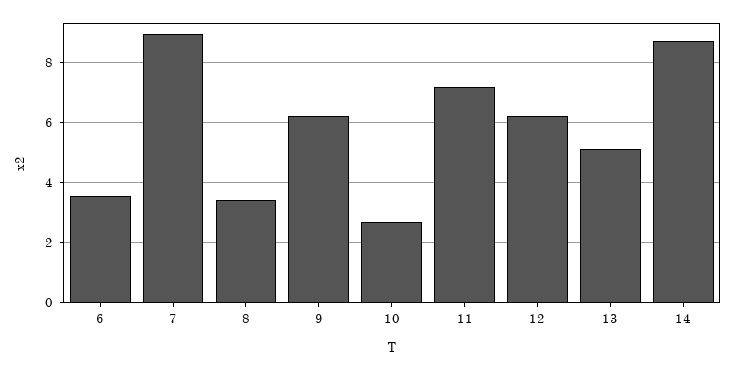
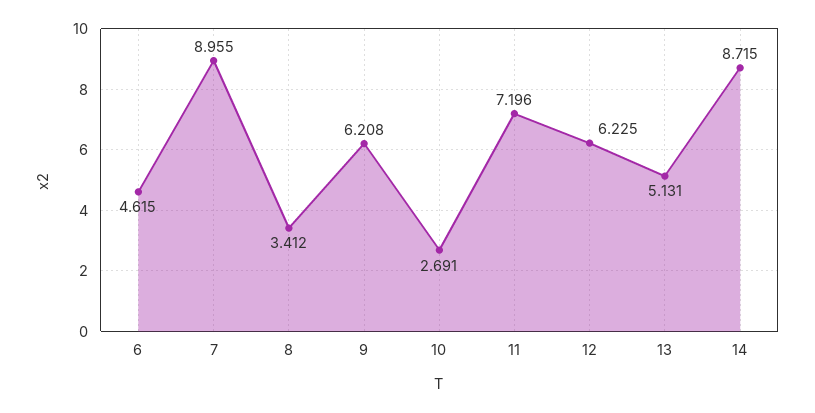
6: 3.6 -> 4.615

